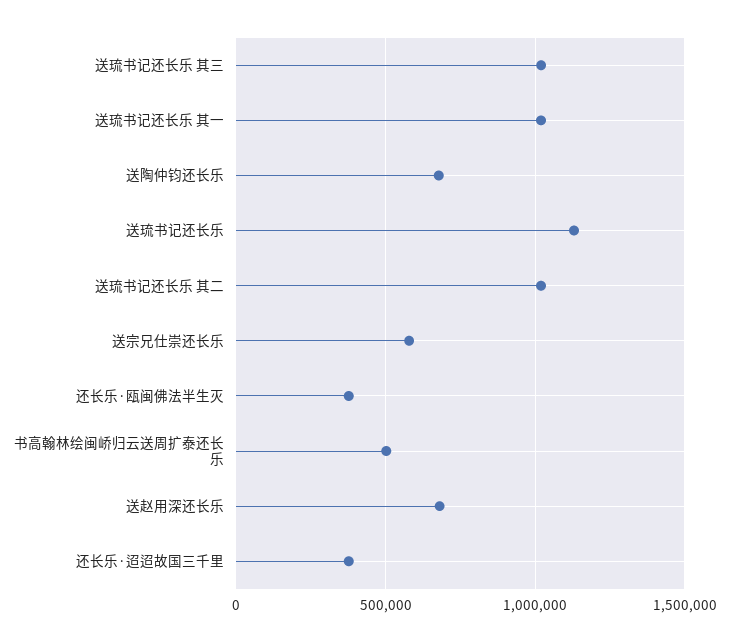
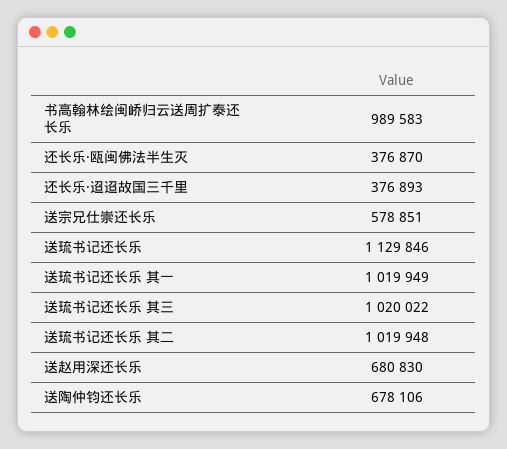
书高翰林绘闽峤归云送周扩泰还长乐: 500000 -> 989583

